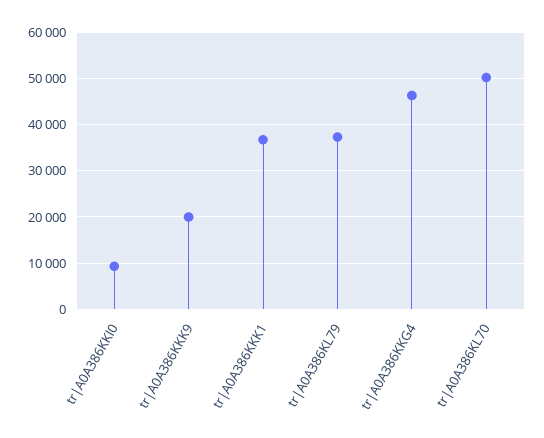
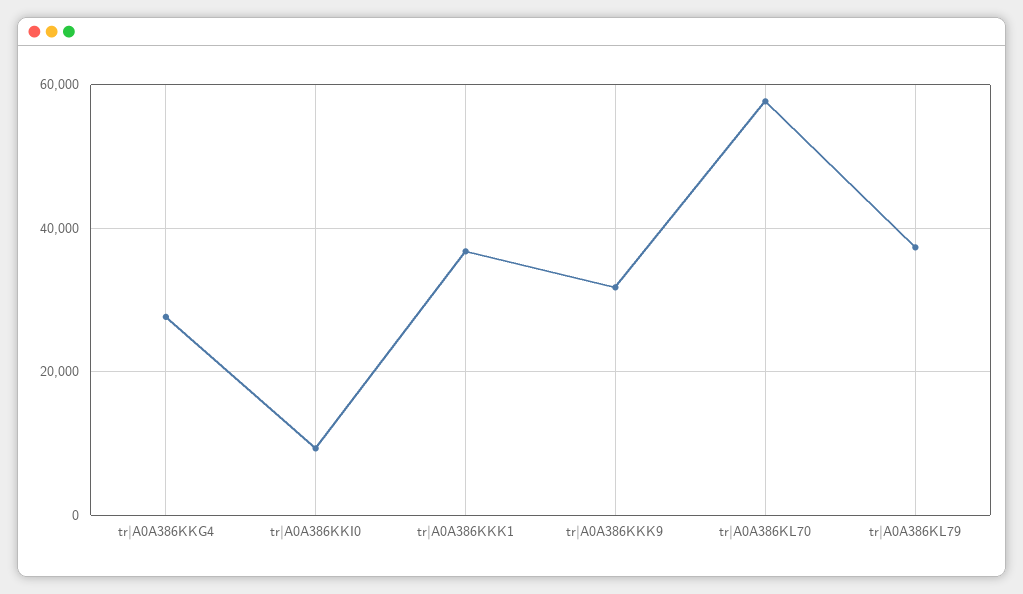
tr|A0A386KKK9: 20000 -> 32000
tr|A0A386KKG4: 46000 -> 28000
tr|A0A386KL70: 50000 -> 58000

